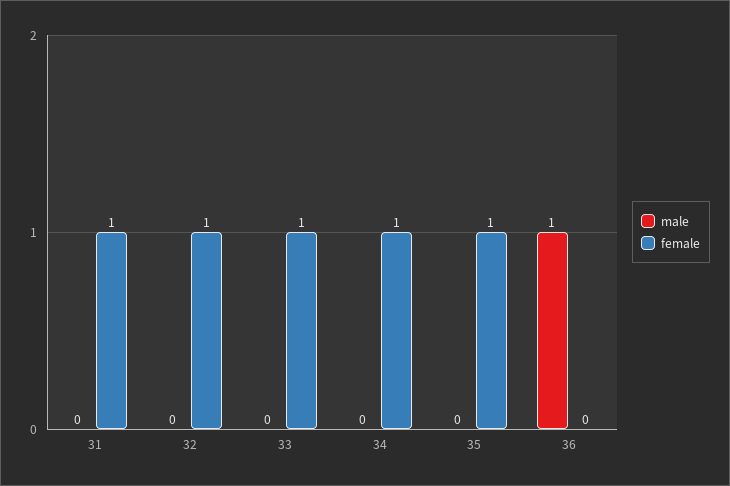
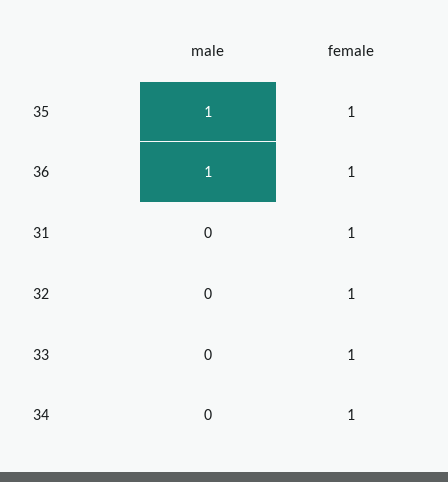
male, 35: 0 -> 1
female, 36: 0 -> 1

